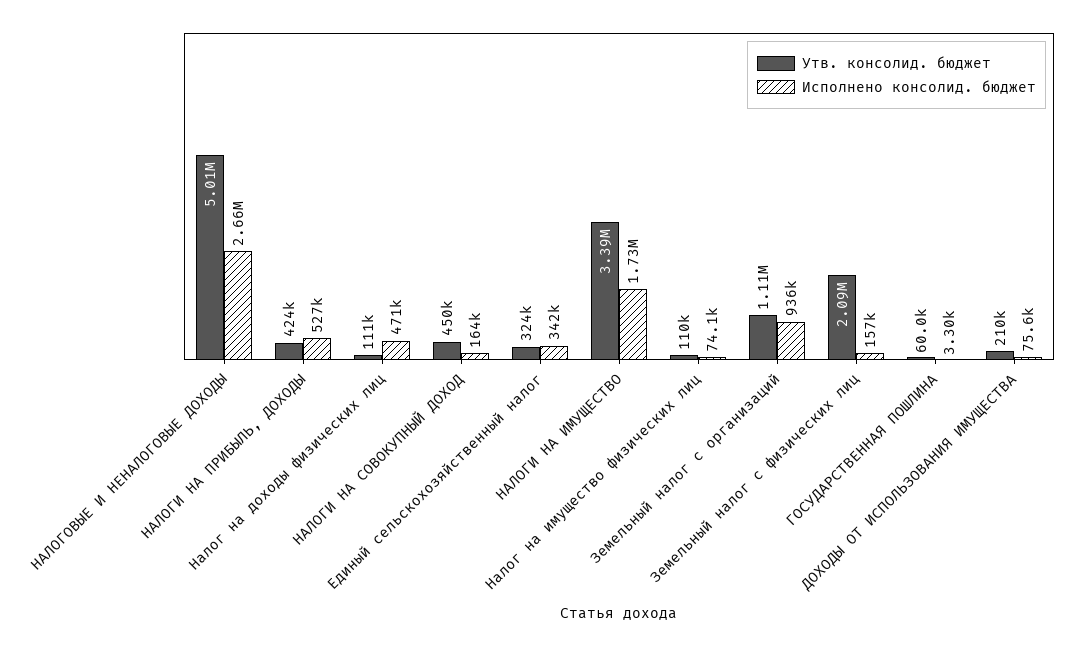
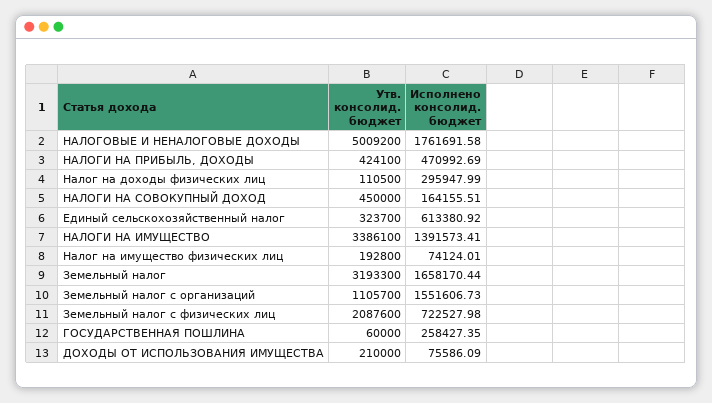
Исполнено консолид. бюджет, НАЛОГОВЫЕ И НЕНАЛОГОВЫЕ ДОХОДЫ: 2660000 -> 1761691.58
Исполнено консолид. бюджет, НАЛОГИ НА ПРИБЫЛЬ, ДОХОДЫ: 527000 -> 470992.69
Исполнено консолид. бюджет, Налог на доходы физических лиц: 471000 -> 295947.99
Исполнено консолид. бюджет, Единый сельскохозяйственный налог: 342000 -> 613380.92
Исполнено консолид. бюджет, НАЛОГИ НА ИМУЩЕСТВО: 1730000 -> 1391573.41
Утв. консолид. бюджет, Налог на имущество физических лиц: 110000 -> 192800
Исполнено консолид. бюджет, Земельный налог с организаций: 936000 -> 1551606.73
Исполнено консолид. бюджет, Земельный налог с физических лиц: 157000 -> 722527.98
Исполнено консолид. бюджет, ГОСУДАРСТВЕННАЯ ПОШЛИНА: 3300 -> 258427.35
Утв. консолид. бюджет, Земельный налог: none -> 3193300
Исполнено консолид. бюджет, Земельный налог: none -> 1658170.44

